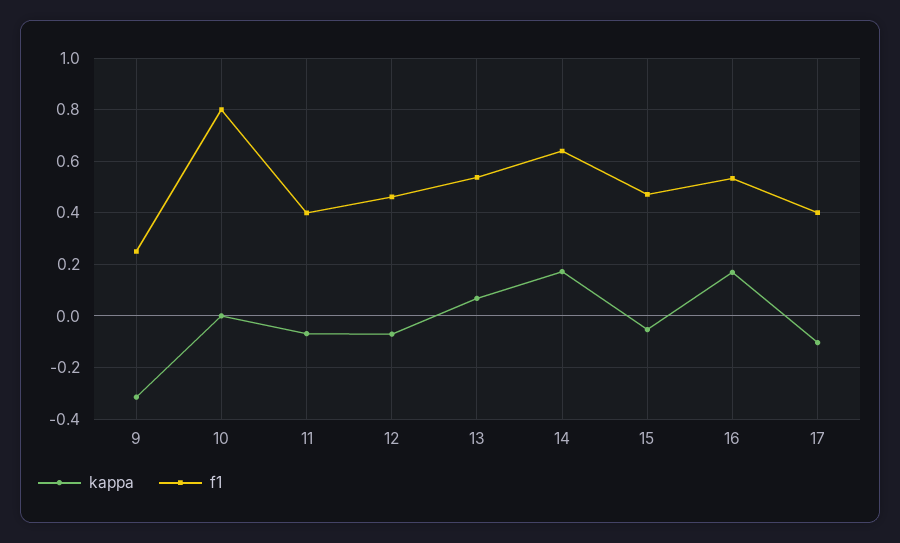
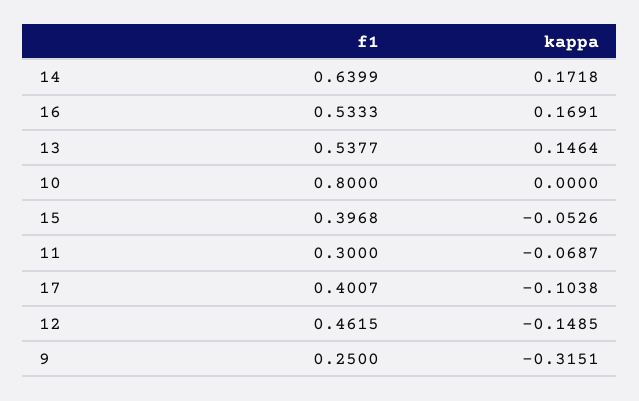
f1, 11: 0.4 -> 0.3
kappa, 12: -0.075 -> -0.1485
kappa, 13: 0.075 -> 0.1464
f1, 15: 0.475 -> 0.3968

